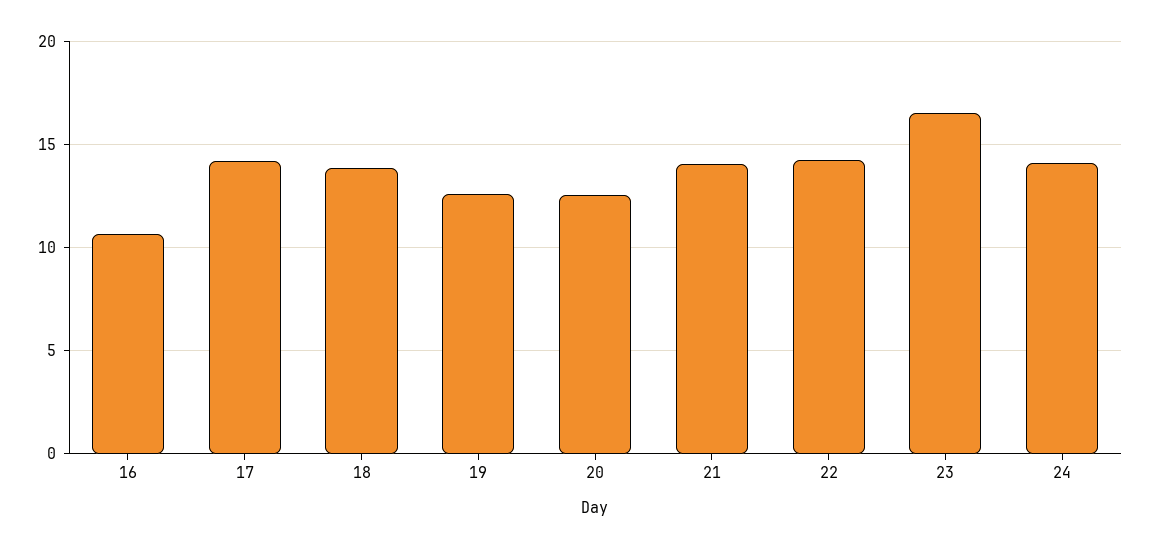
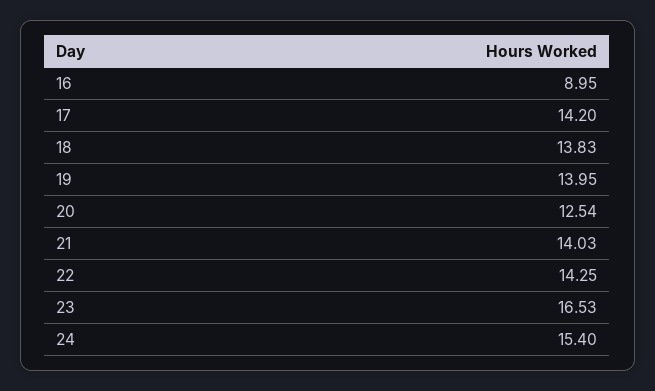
16: 10.5 -> 8.95
19: 12.5 -> 13.95
24: 14 -> 15.4

